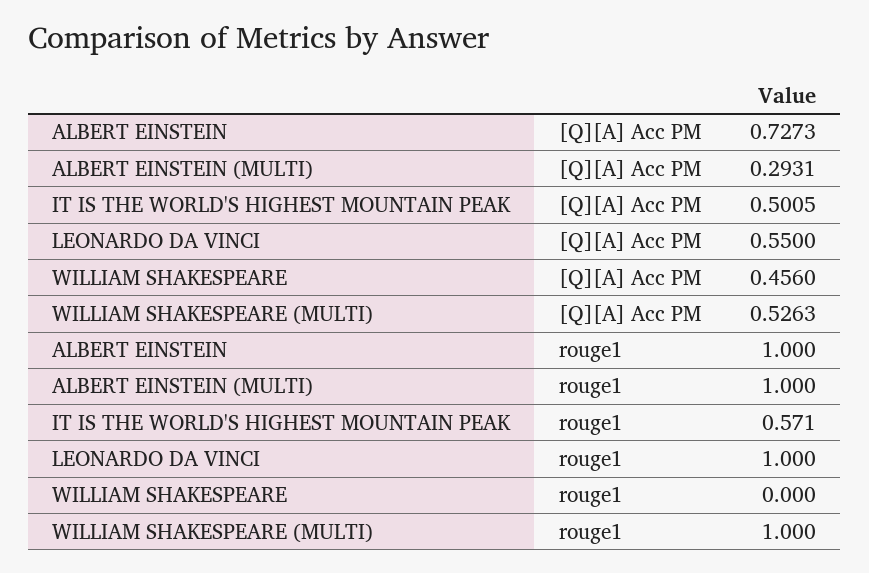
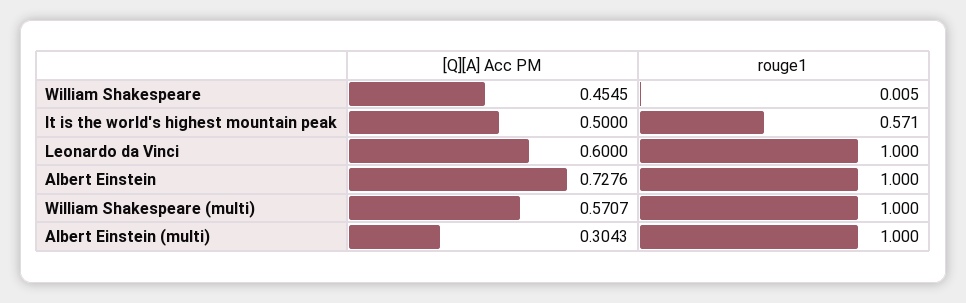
ALBERT EINSTEIN, [Q][A] Acc PM: 0.7273 -> 0.7276
ALBERT EINSTEIN (MULTI), [Q][A] Acc PM: 0.2931 -> 0.3043
IT IS THE WORLD'S HIGHEST MOUNTAIN PEAK, [Q][A] Acc PM: 0.5005 -> 0.5
LEONARDO DA VINCI, [Q][A] Acc PM: 0.55 -> 0.6
WILLIAM SHAKESPEARE, [Q][A] Acc PM: 0.456 -> 0.4545
WILLIAM SHAKESPEARE (MULTI), [Q][A] Acc PM: 0.5263 -> 0.5707
WILLIAM SHAKESPEARE, rouge1: 0 -> 0.005

